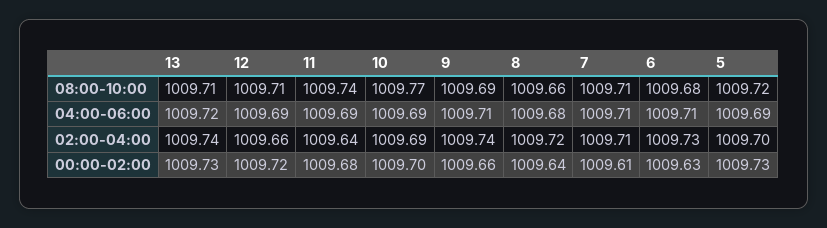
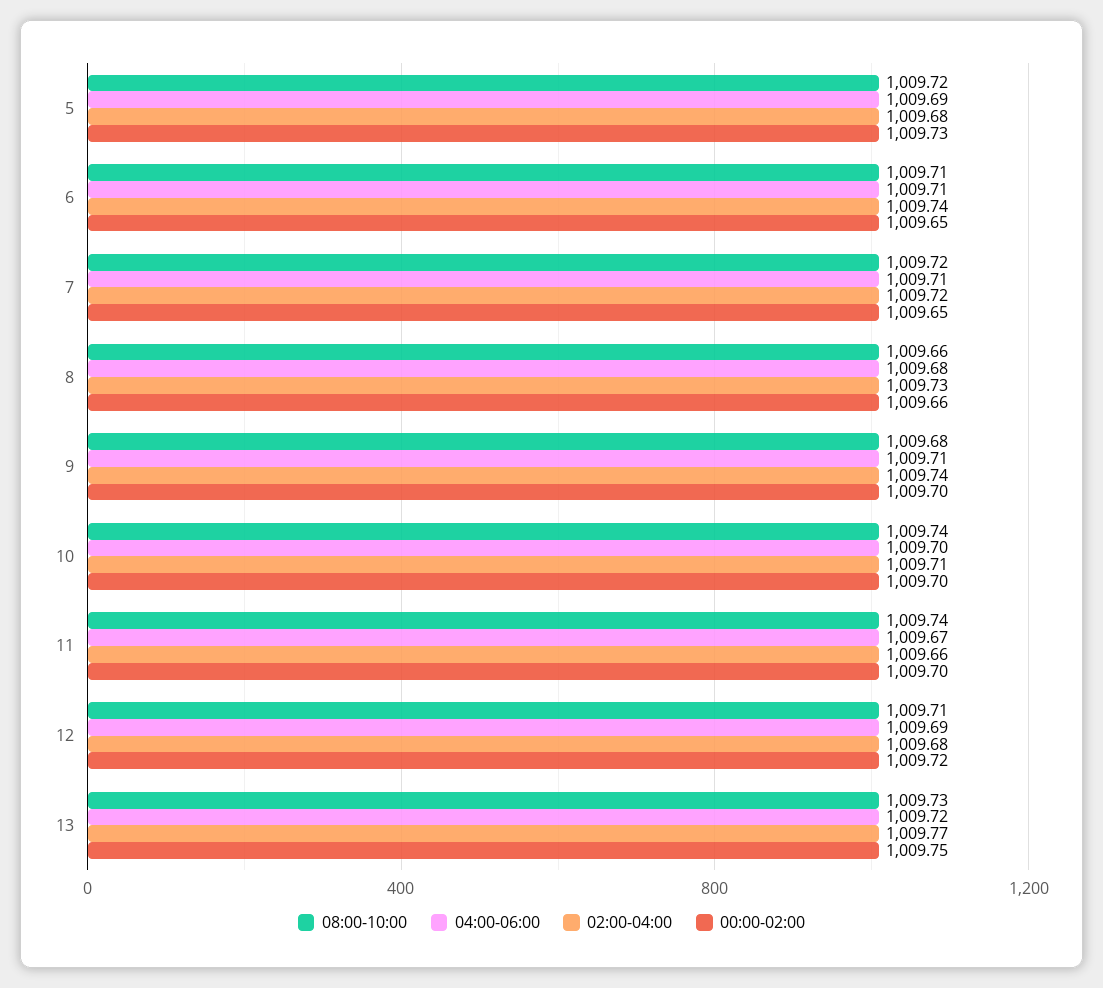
08:00-10:00, 13: 1009.71 -> 1009.73
08:00-10:00, 10: 1009.77 -> 1009.74
08:00-10:00, 9: 1009.69 -> 1009.68
08:00-10:00, 7: 1009.71 -> 1009.72
08:00-10:00, 6: 1009.68 -> 1009.71
04:00-06:00, 11: 1009.69 -> 1009.67
04:00-06:00, 10: 1009.69 -> 1009.7
02:00-04:00, 13: 1009.74 -> 1009.77
02:00-04:00, 12: 1009.66 -> 1009.68
02:00-04:00, 11: 1009.64 -> 1009.66
02:00-04:00, 10: 1009.69 -> 1009.71
02:00-04:00, 8: 1009.72 -> 1009.73
02:00-04:00, 7: 1009.71 -> 1009.72
02:00-04:00, 6: 1009.73 -> 1009.74
02:00-04:00, 5: 1009.7 -> 1009.68
00:00-02:00, 13: 1009.73 -> 1009.75
00:00-02:00, 11: 1009.68 -> 1009.7
00:00-02:00, 9: 1009.66 -> 1009.7
00:00-02:00, 8: 1009.64 -> 1009.66
00:00-02:00, 7: 1009.61 -> 1009.65
00:00-02:00, 6: 1009.63 -> 1009.65

